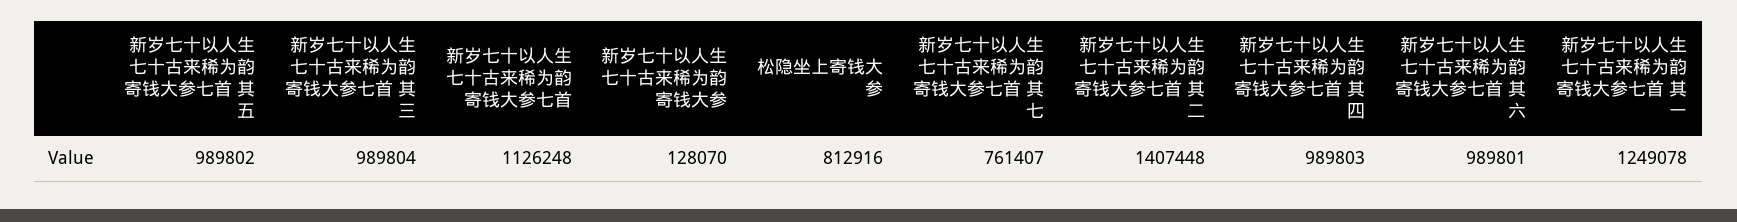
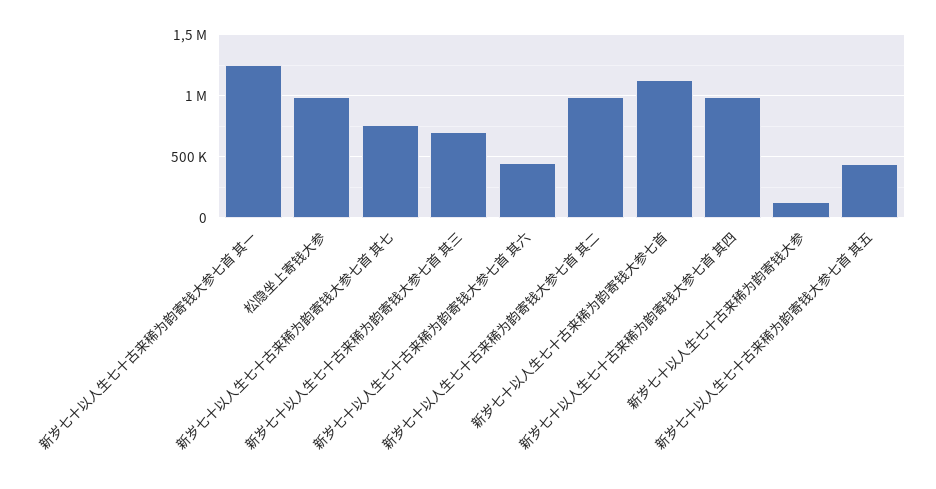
新岁七十以人生七十古来稀为韵寄钱大参七首 其五: 989802 -> 450000
新岁七十以人生七十古来稀为韵寄钱大参七首 其三: 989804 -> 700000
松隐坐上寄钱大参: 812916 -> 1000000
新岁七十以人生七十古来稀为韵寄钱大参七首 其二: 1407448 -> 1000000
新岁七十以人生七十古来稀为韵寄钱大参七首 其六: 989801 -> 450000

